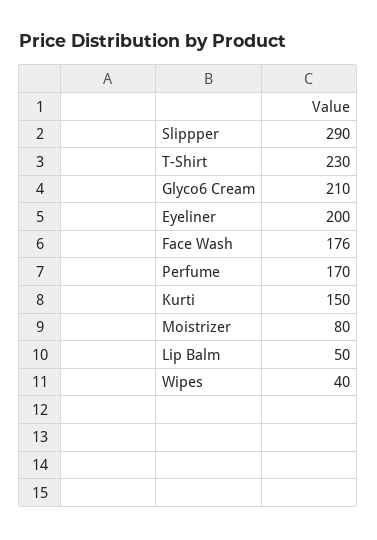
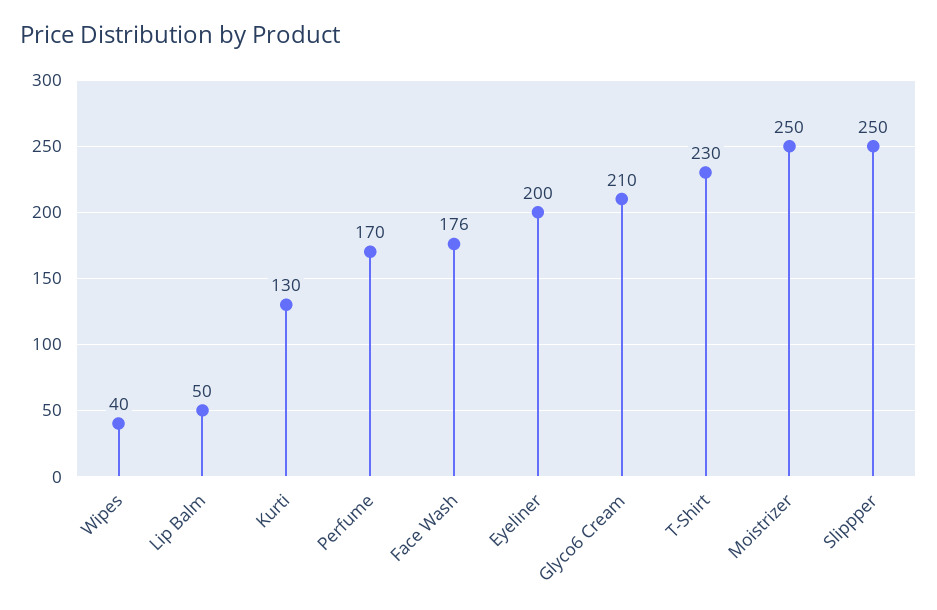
Slippper: 290 -> 250
Kurti: 150 -> 130
Moistrizer: 80 -> 250

